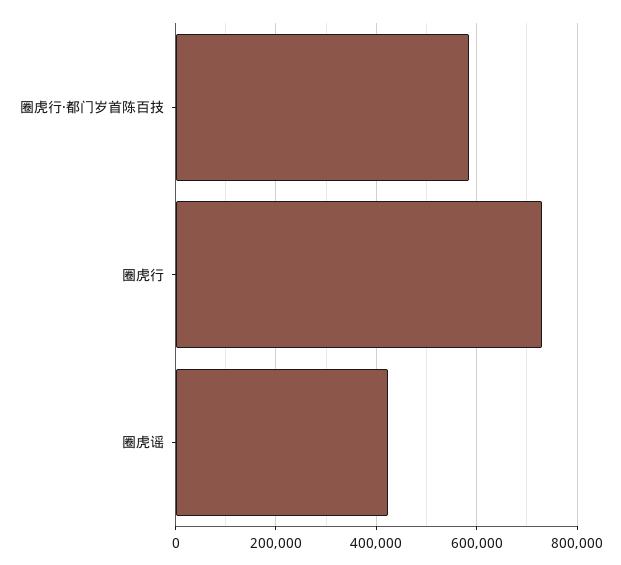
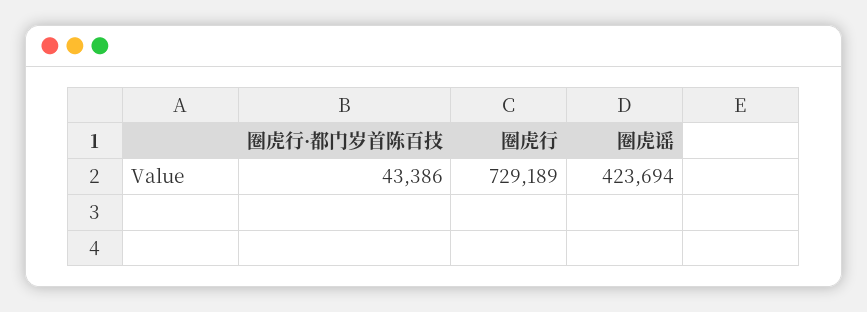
圈虎行·都门岁首陈百技: 580000 -> 43386

